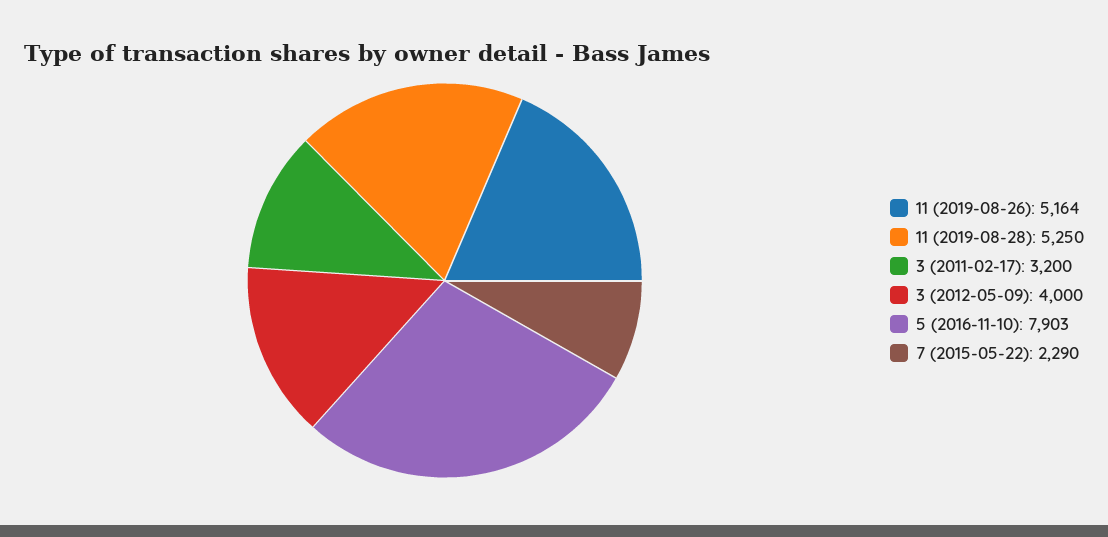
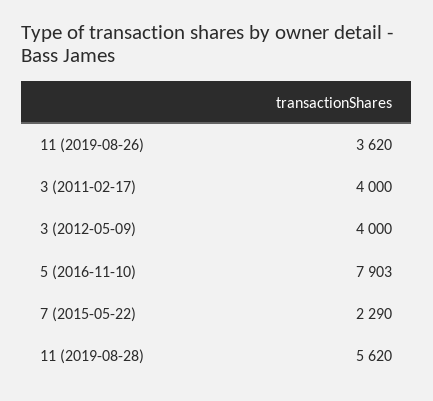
11 (2019-08-26): 5164 -> 3620
11 (2019-08-28): 5250 -> 5620
3 (2011-02-17): 3200 -> 4000

